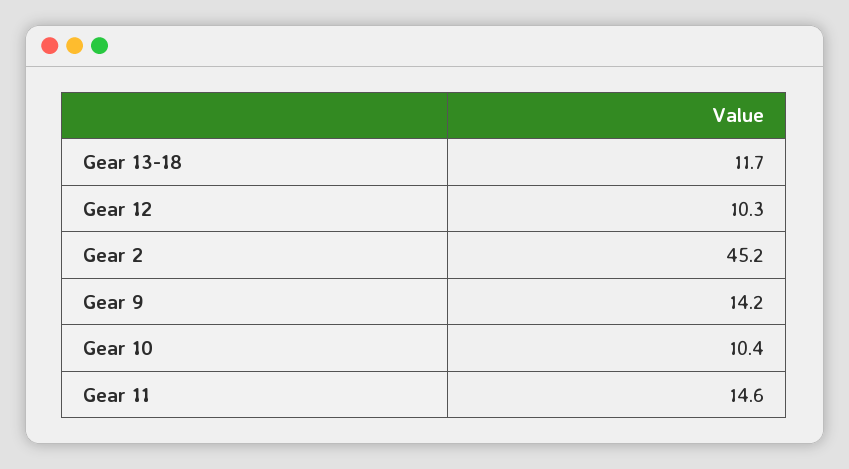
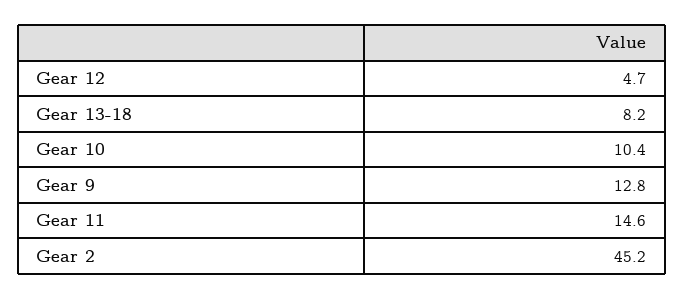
Gear 13-18: 11.7 -> 8.2
Gear 12: 10.3 -> 4.7
Gear 9: 14.2 -> 12.8

